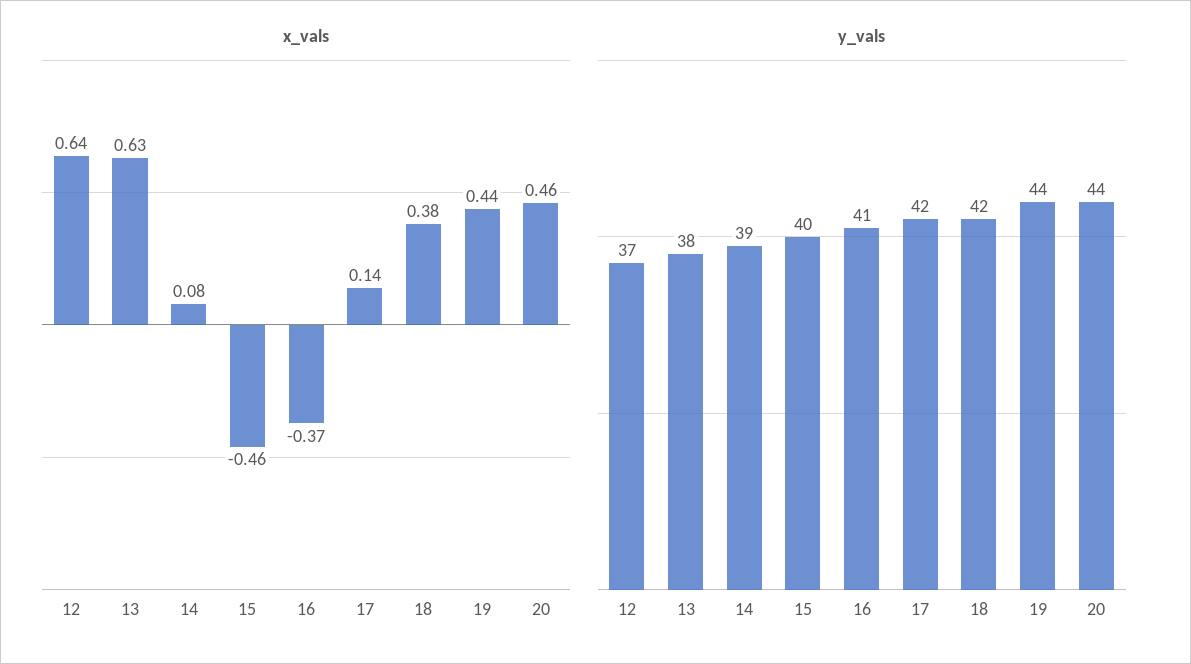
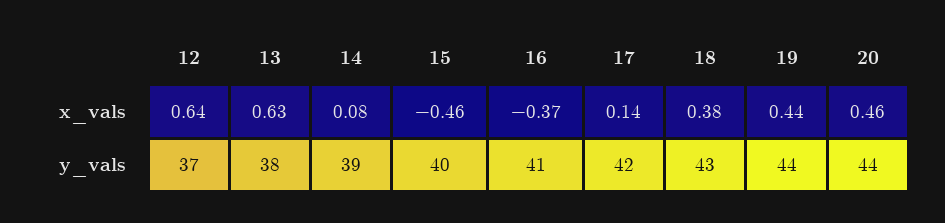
y_vals, 18: 42 -> 43

